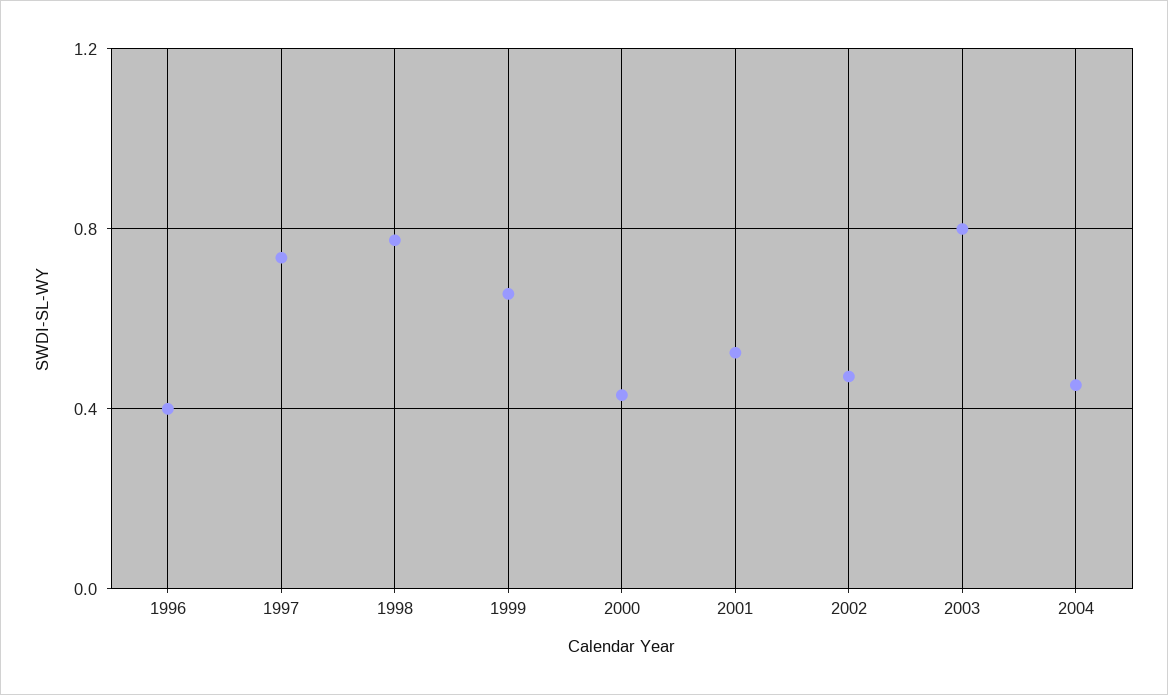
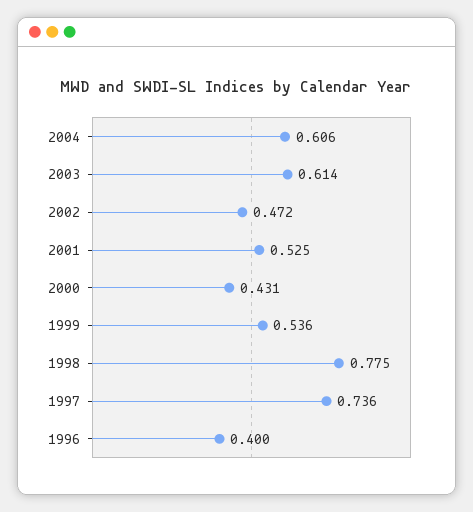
1999: 0.65 -> 0.536
2003: 0.8 -> 0.614
2004: 0.45 -> 0.606

